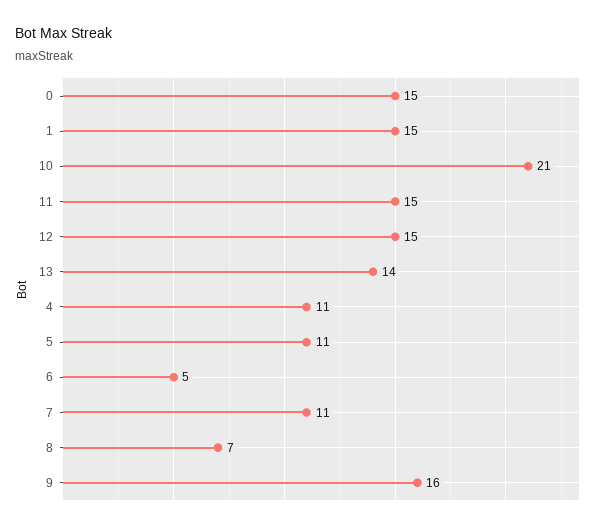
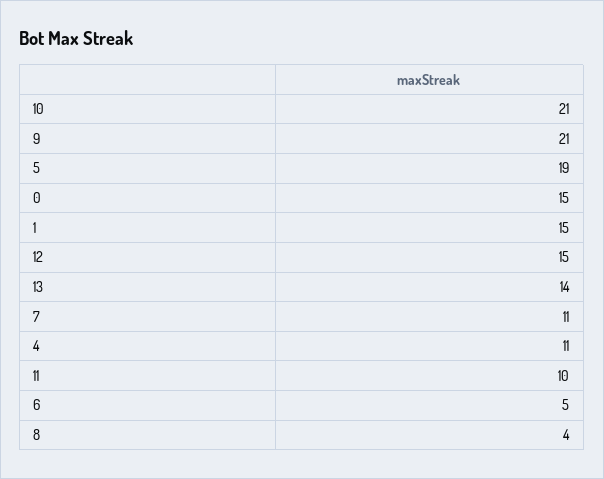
11: 15 -> 10
5: 11 -> 19
8: 7 -> 4
9: 16 -> 21

